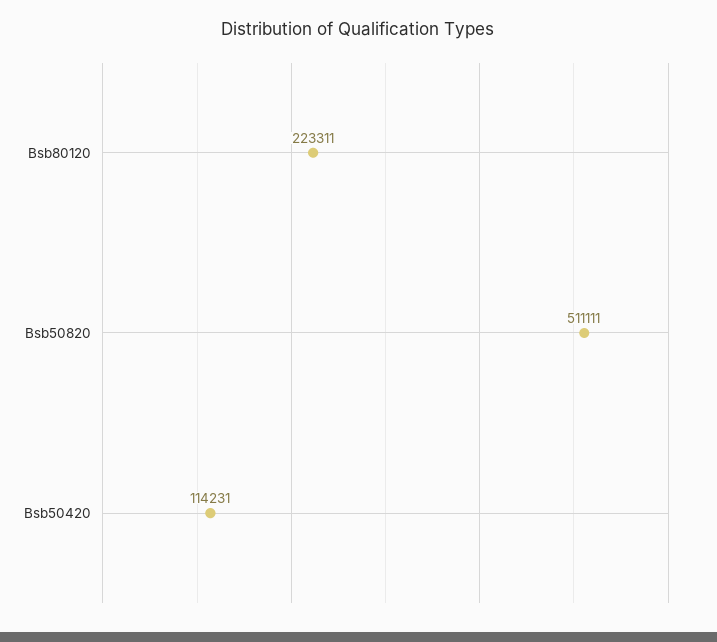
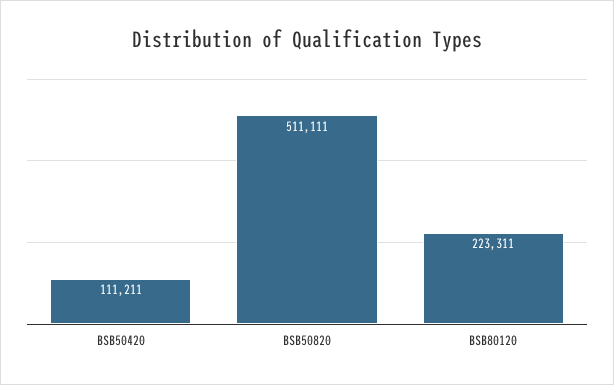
Bsb50420: 114231 -> 111211

